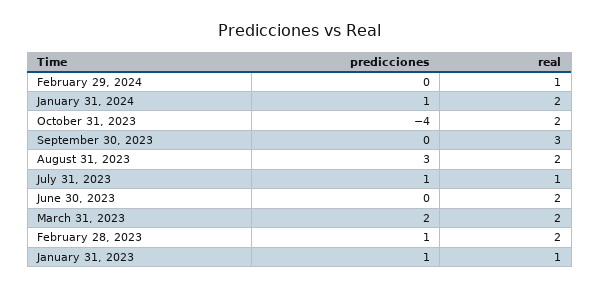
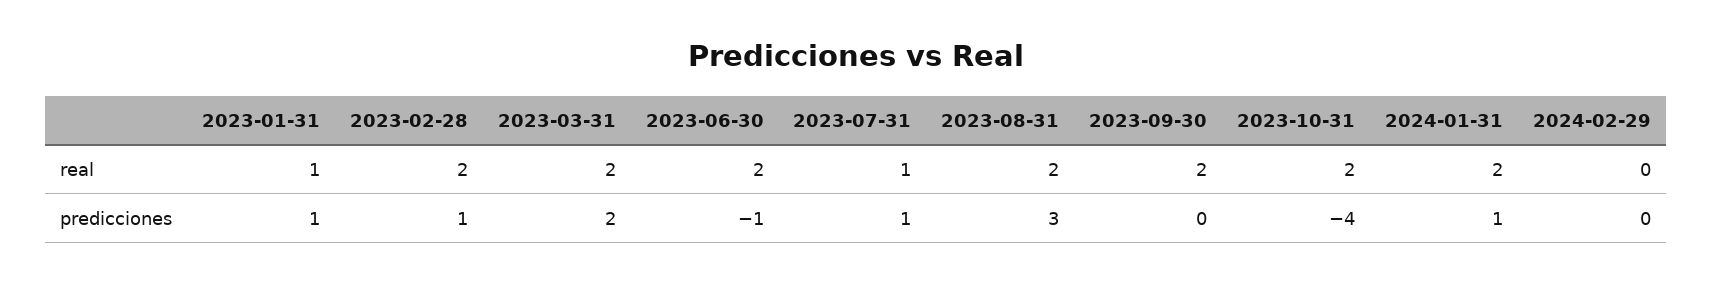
real, February 29, 2024: 1 -> 0
real, September 30, 2023: 3 -> 2
predicciones, June 30, 2023: 0 -> -1

